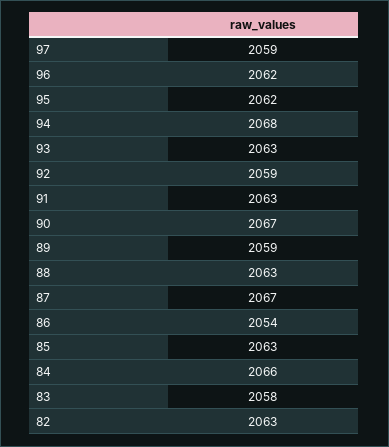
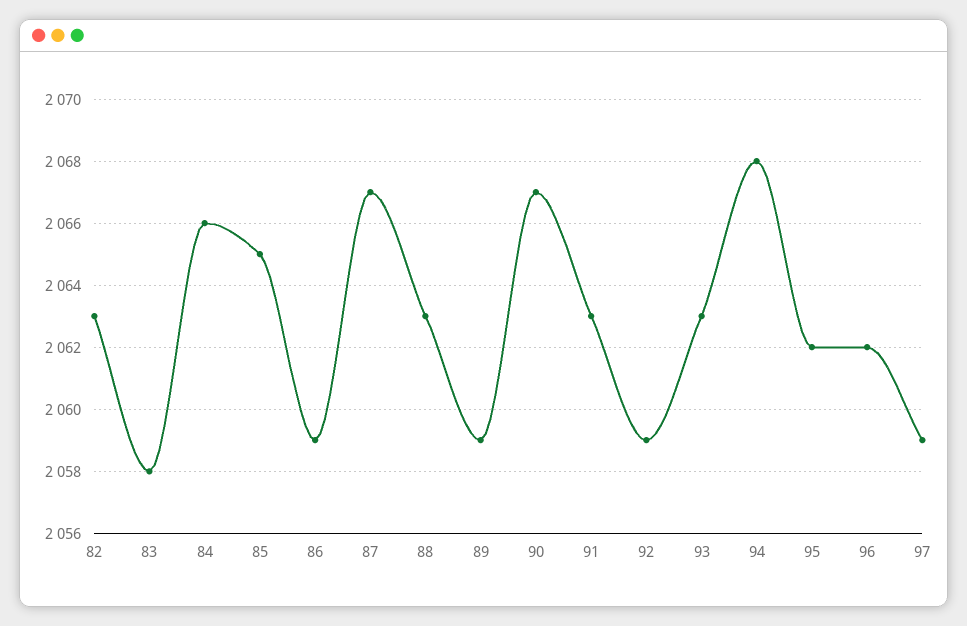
86: 2054 -> 2059
85: 2063 -> 2065

